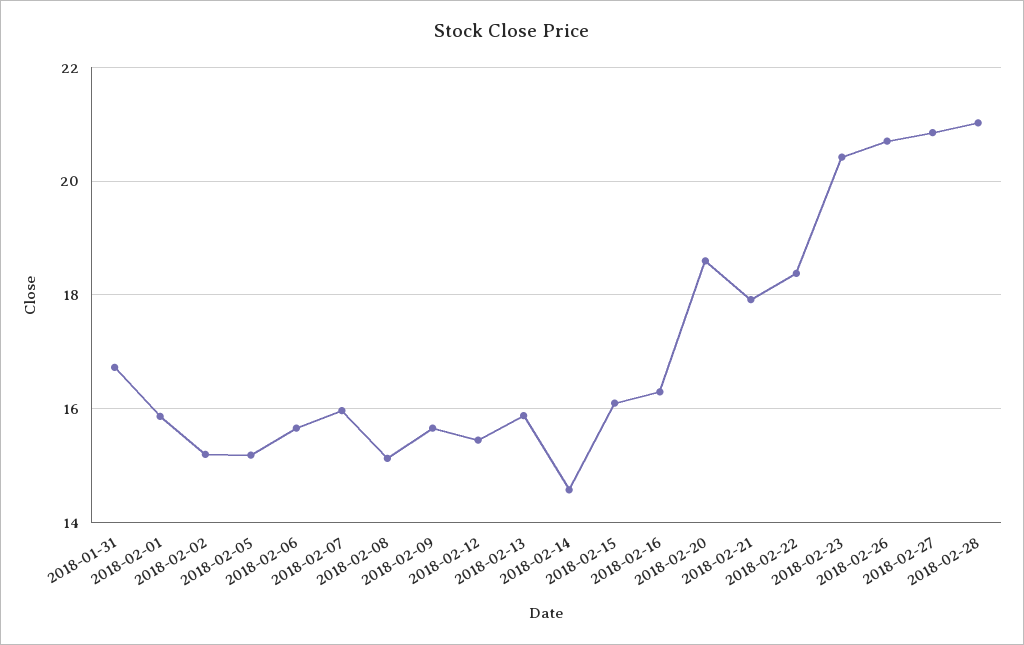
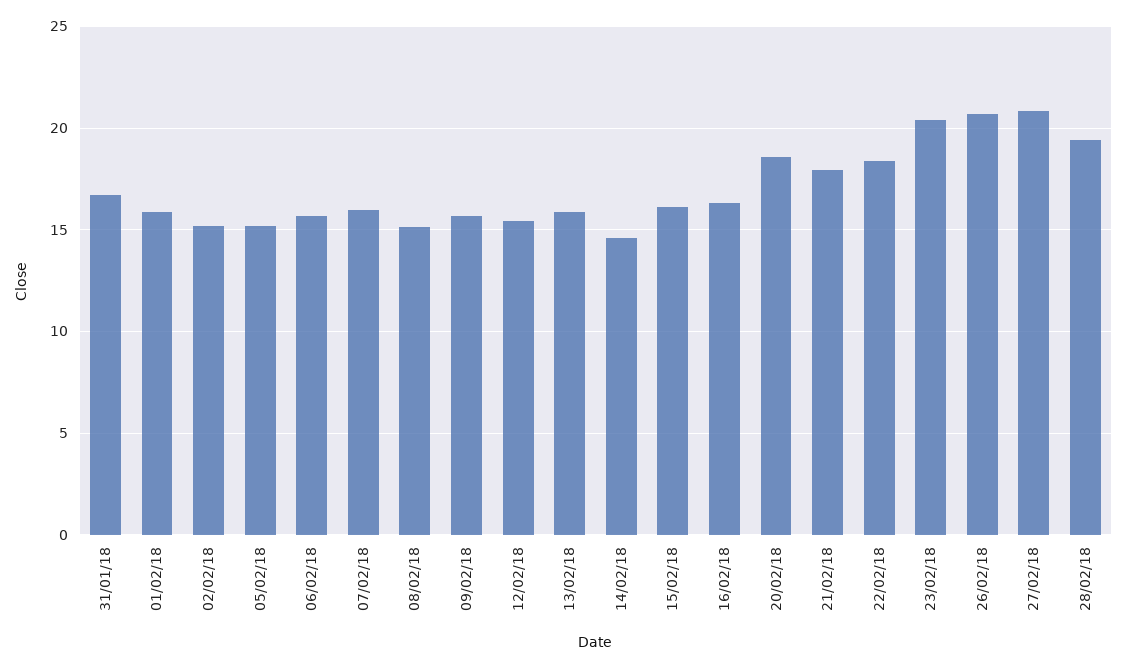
2018-02-28: 21 -> 19.5

